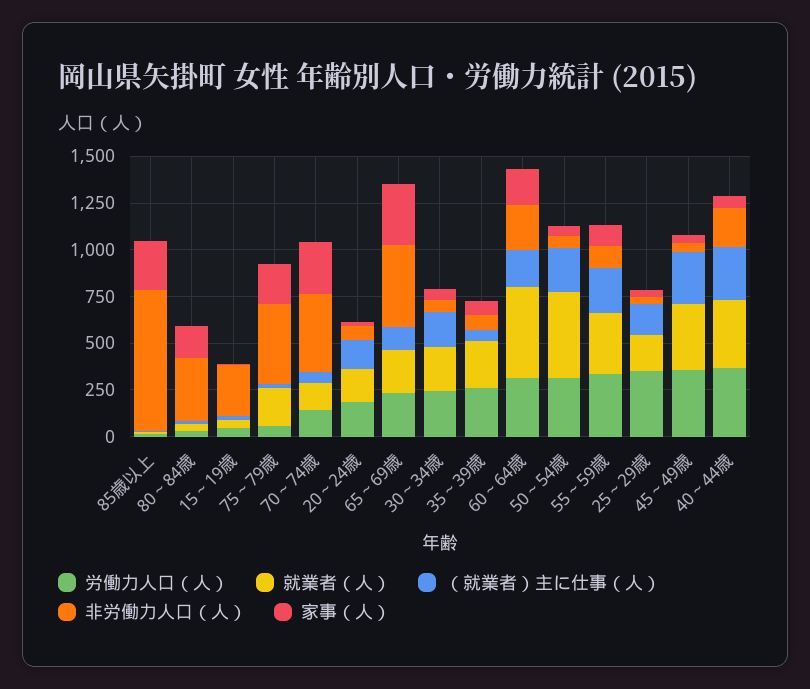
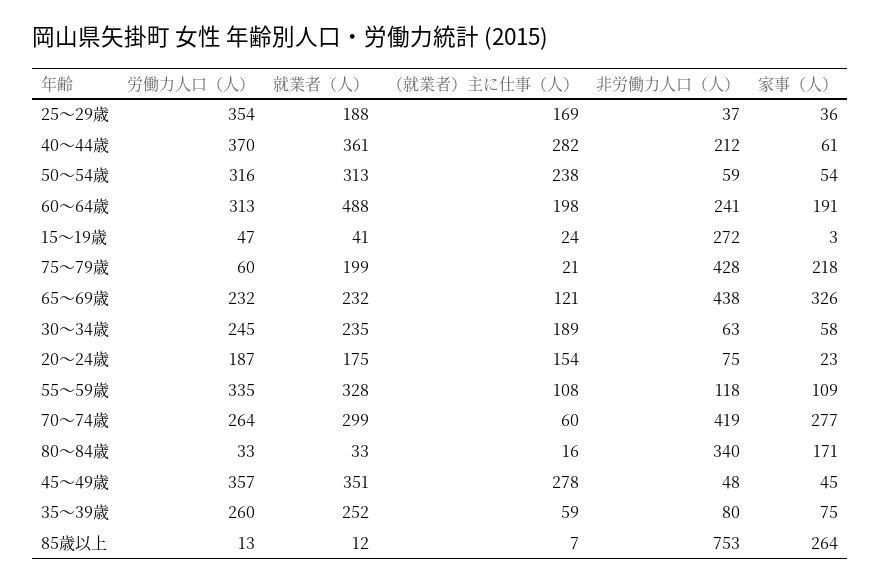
労働力人口（人）, 70～74歳: 150 -> 264
就業者（人）, 70～74歳: 150 -> 299
就業者（人）, 50～54歳: 450 -> 313
（就業者）主に仕事（人）, 55～59歳: 250 -> 108

